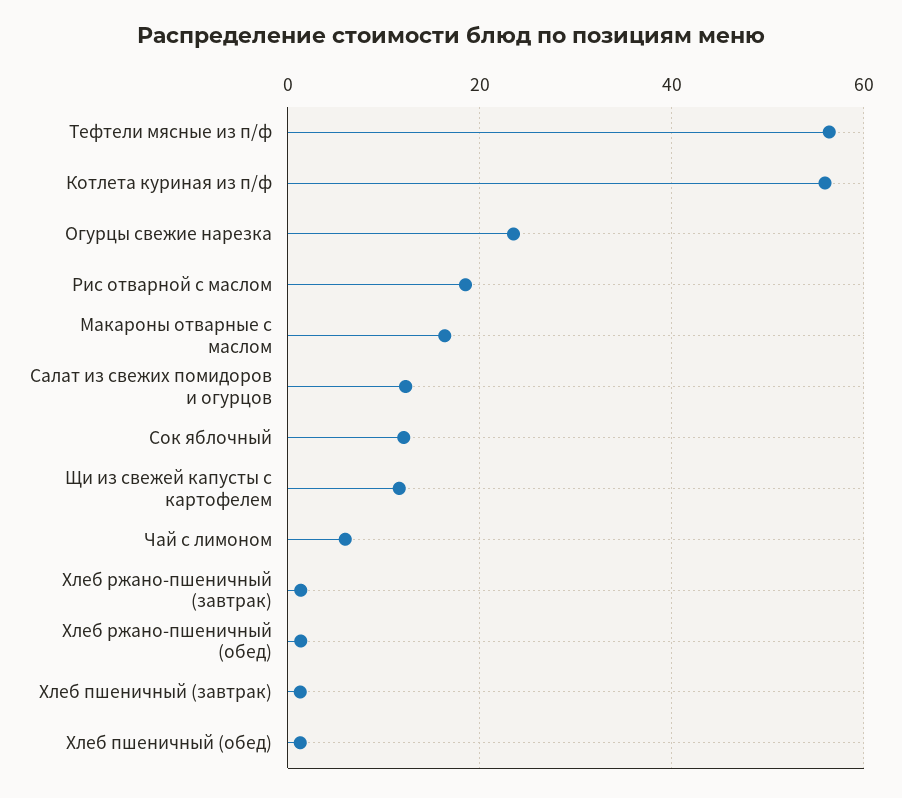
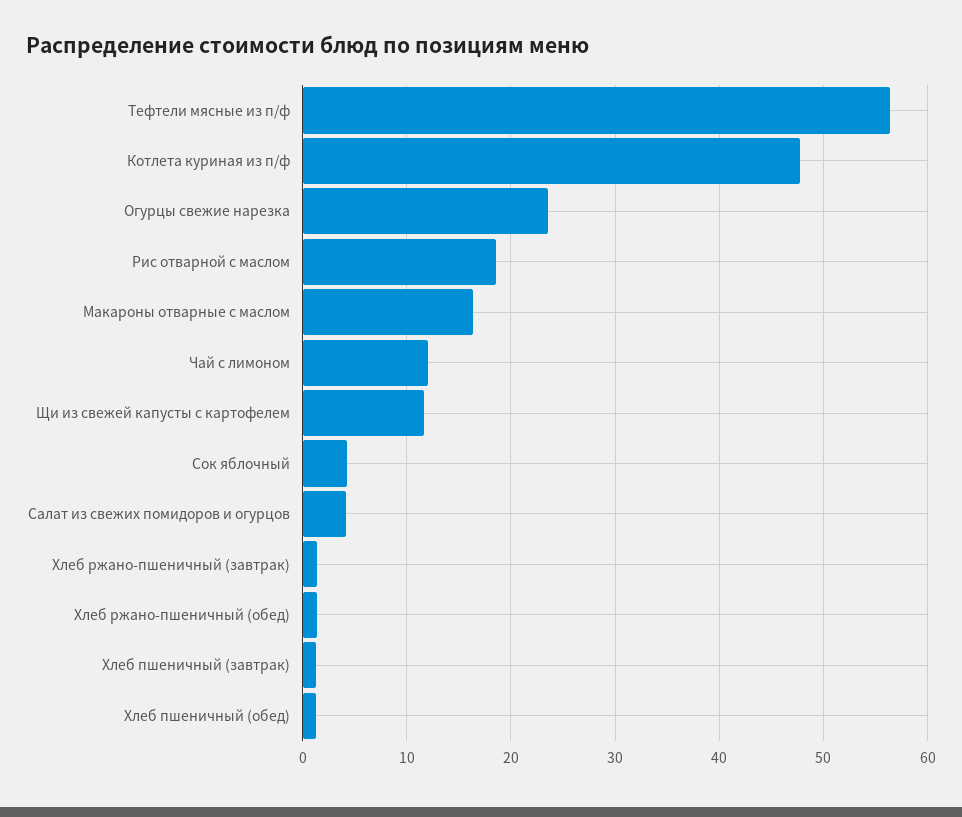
Котлета куриная из п/ф: 56 -> 48
Салат из свежих помидоров и огурцов: 12 -> 4
Сок яблочный: 12 -> 4
Чай с лимоном: 6 -> 12

